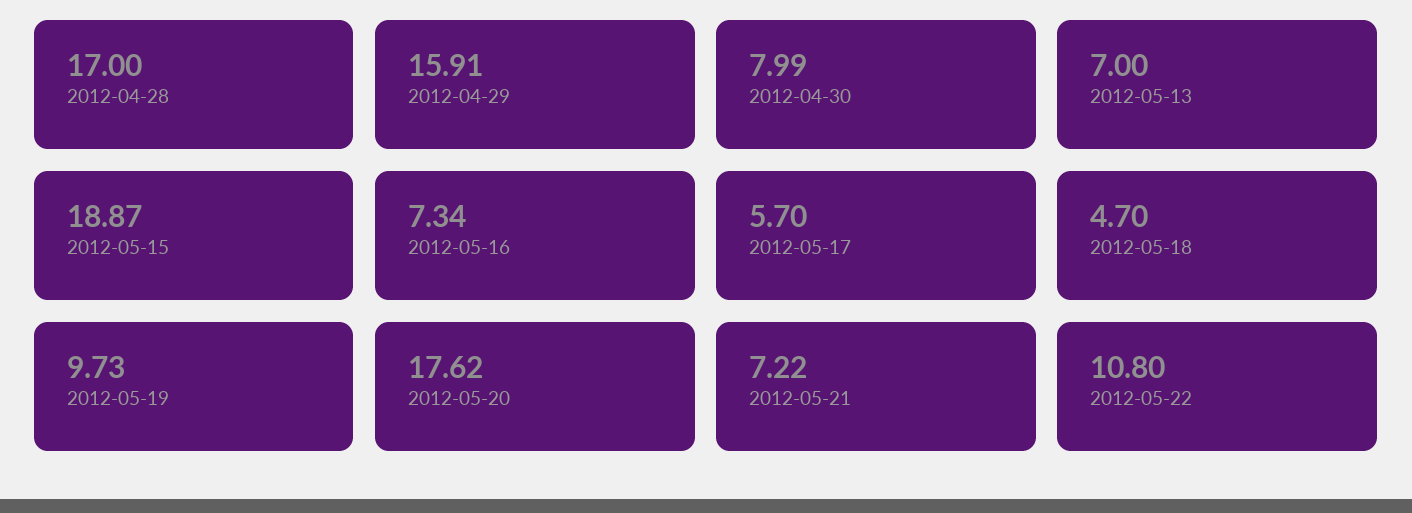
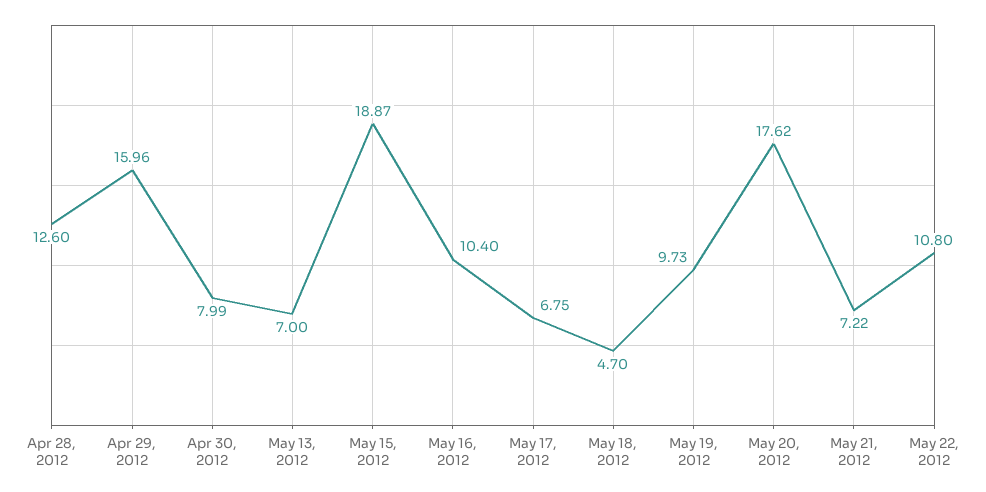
2012-04-28: 17 -> 12.6
2012-04-29: 15.91 -> 15.96
2012-05-16: 7.34 -> 10.4
2012-05-17: 5.7 -> 6.75

